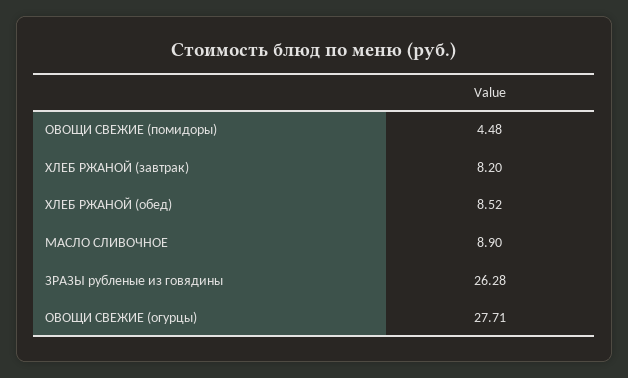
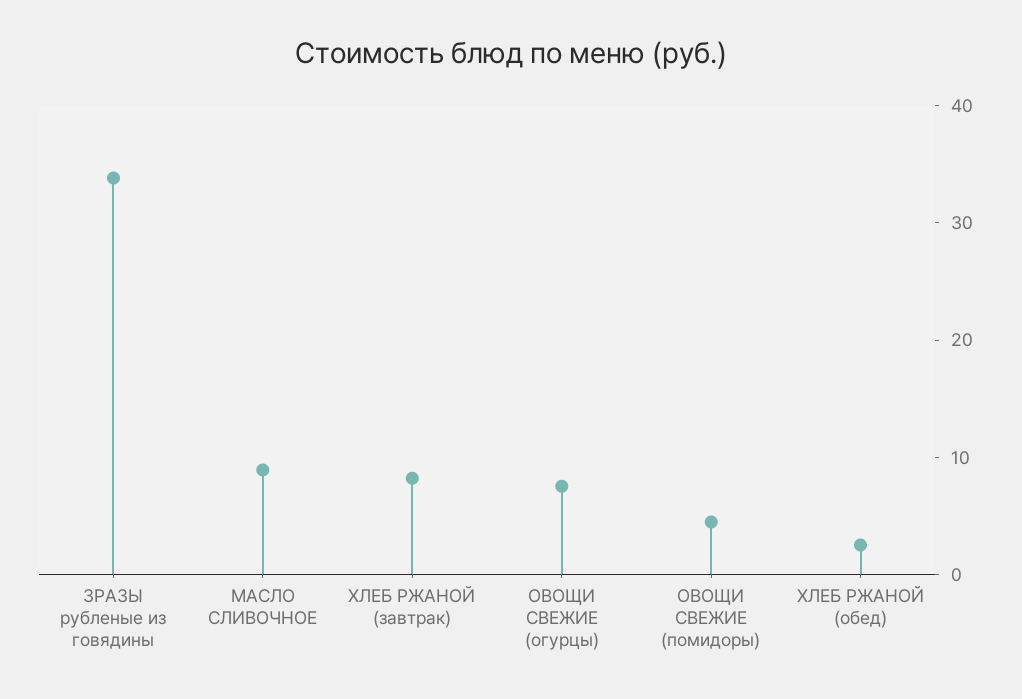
ХЛЕБ РЖАНОЙ (обед): 8.52 -> 2
ЗРАЗЫ рубленые из говядины: 26.28 -> 34
ОВОЩИ СВЕЖИЕ (огурцы): 27.71 -> 8

